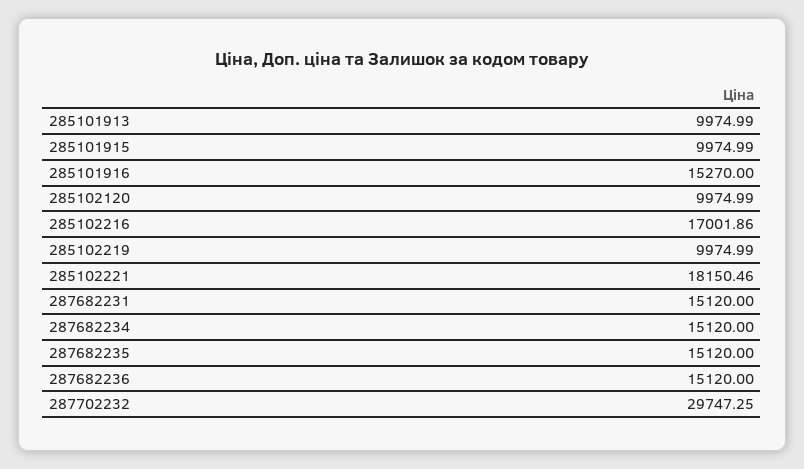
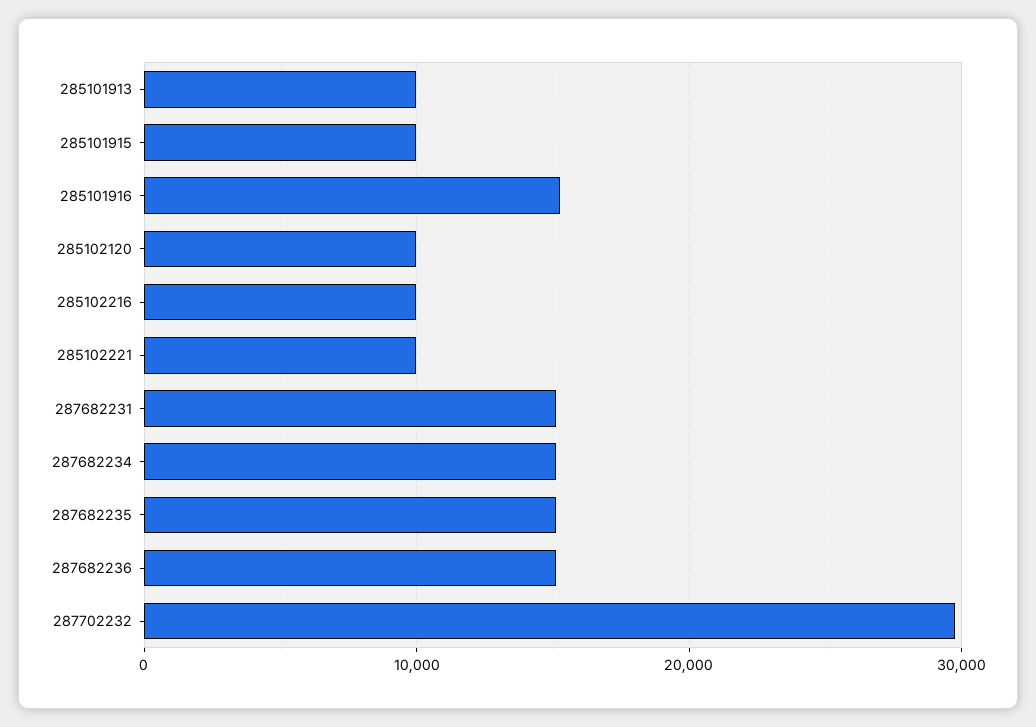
285102216: 17001.86 -> 10000
285102219: 9974.99 -> none
285102221: 18150.46 -> 10000

